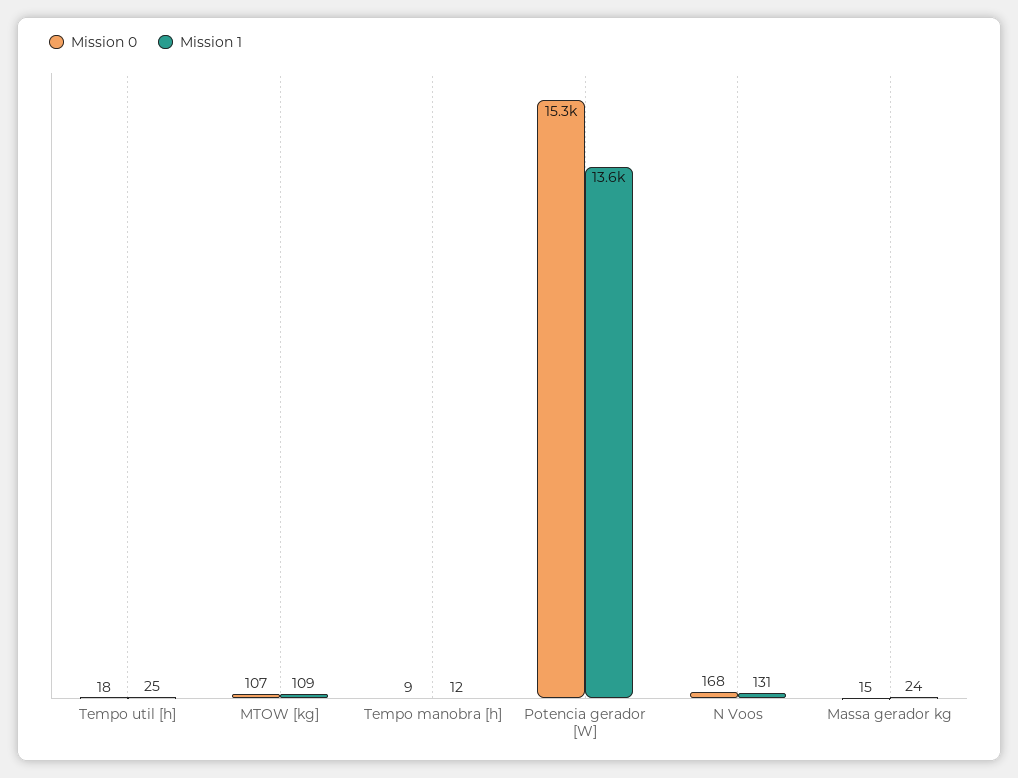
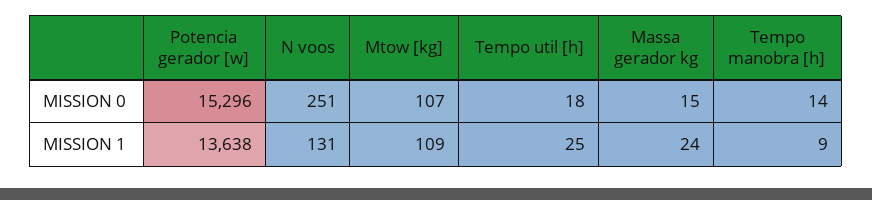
Mission 0, Tempo manobra [h]: 9 -> 14
Mission 1, Tempo manobra [h]: 12 -> 9
Mission 0, N Voos: 168 -> 251

